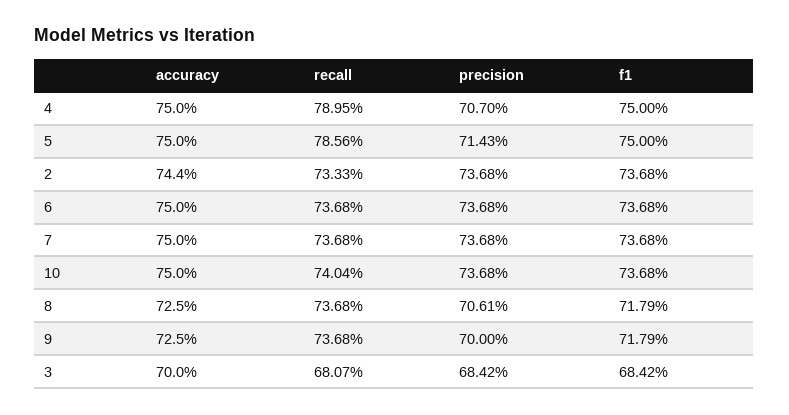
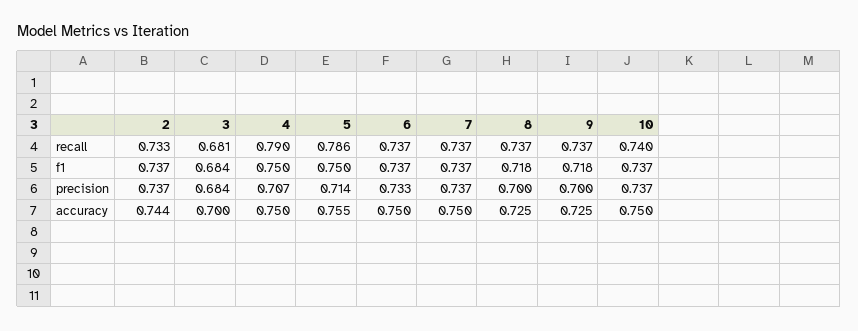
accuracy, 5: 0.75 -> 0.755
precision, 6: 0.7368 -> 0.733
precision, 8: 0.7061 -> 0.7

